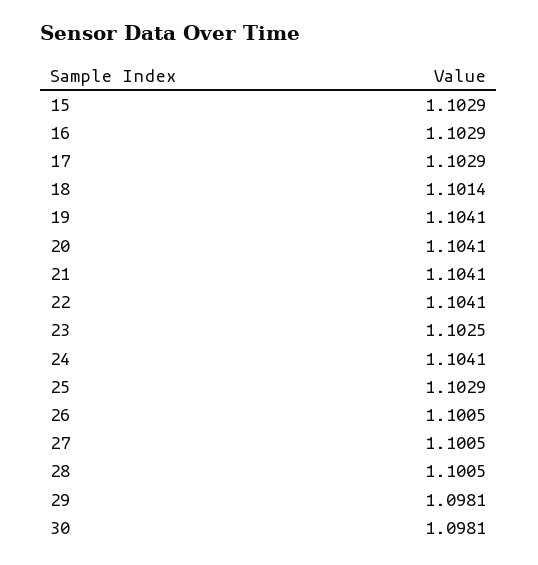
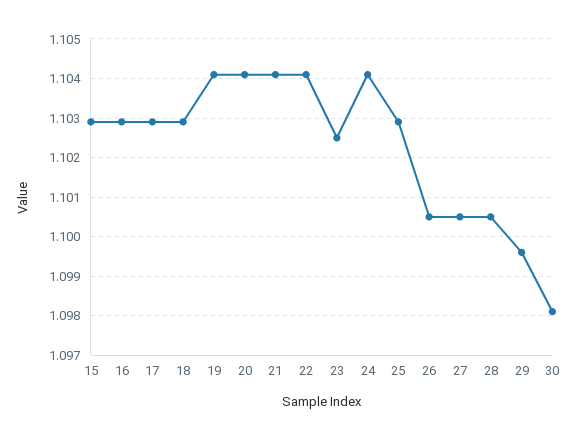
18: 1.1014 -> 1.103
29: 1.0981 -> 1.0995

